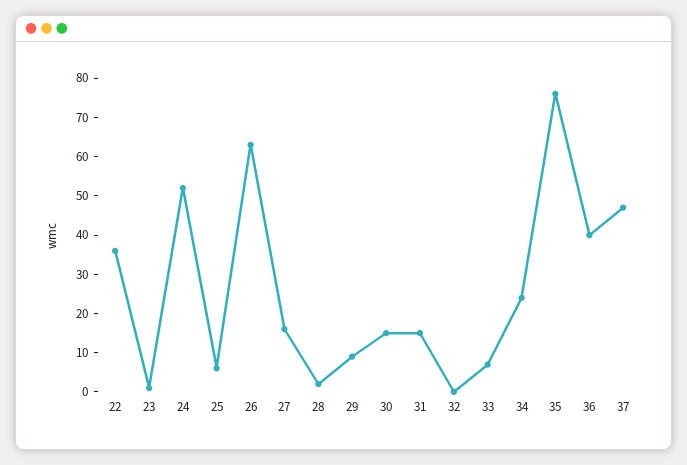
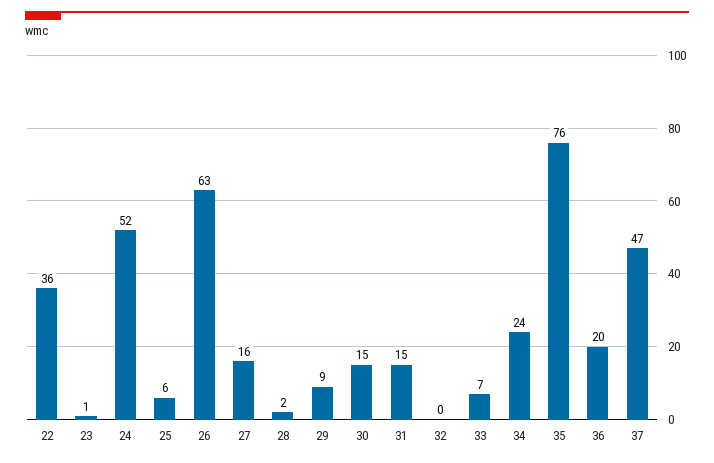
36: 40 -> 20

